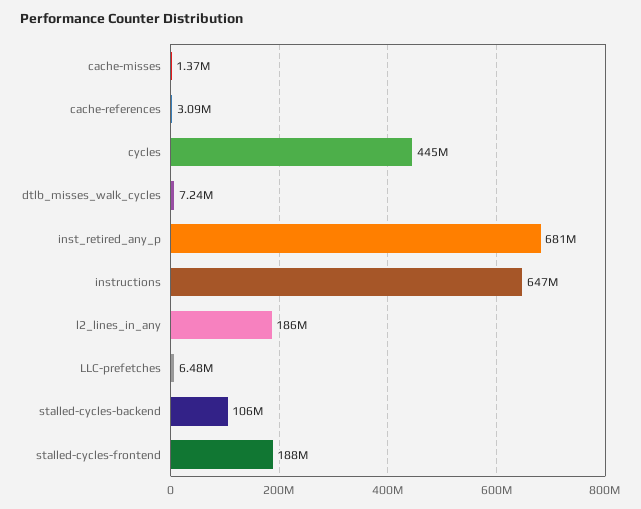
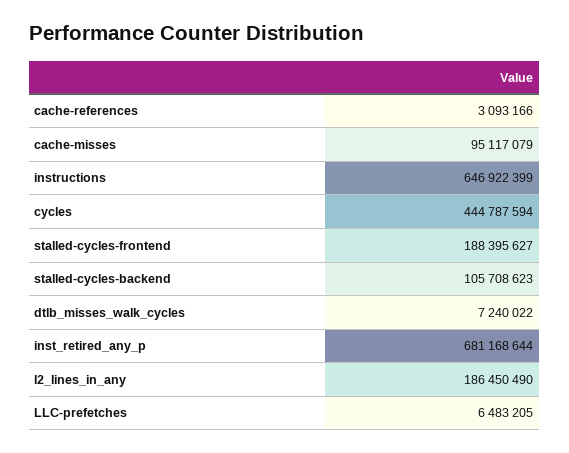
cache-misses: 1370000 -> 95117079

